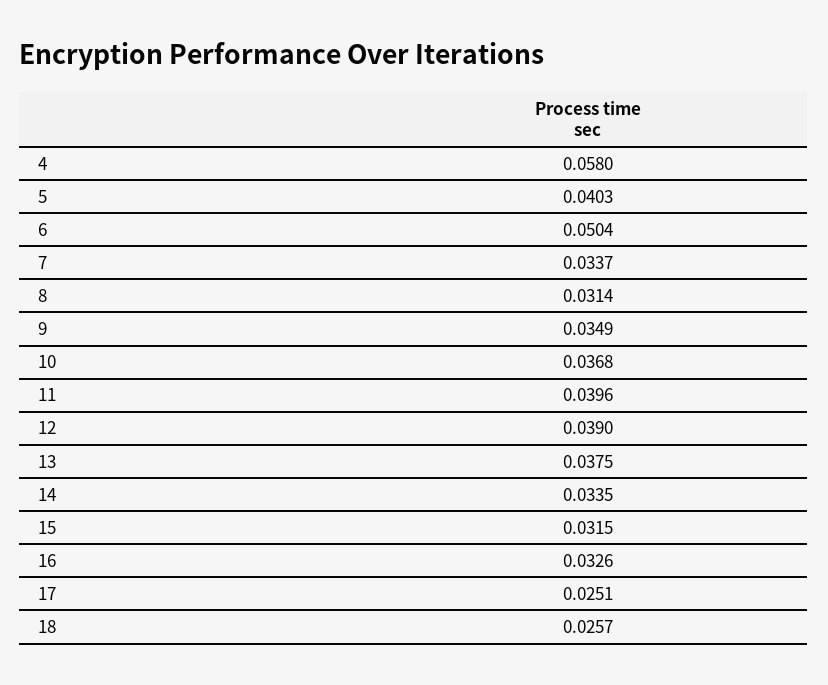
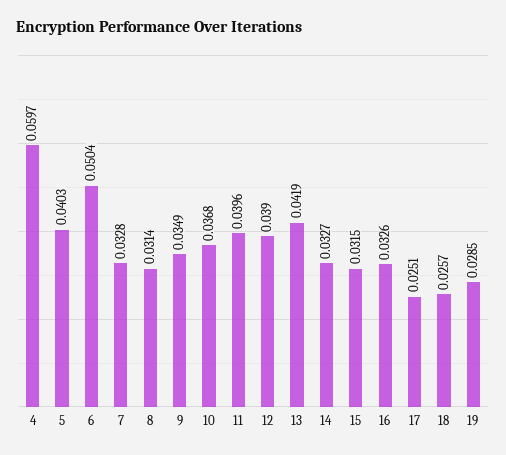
4: 0.058 -> 0.0597
7: 0.0337 -> 0.0328
13: 0.0375 -> 0.0419
14: 0.0335 -> 0.0327
19: none -> 0.0285

